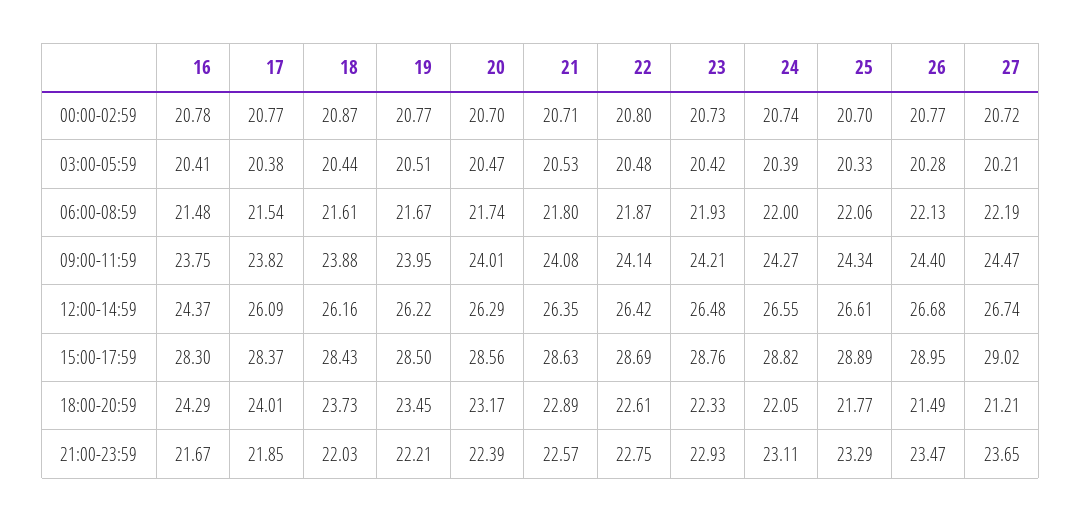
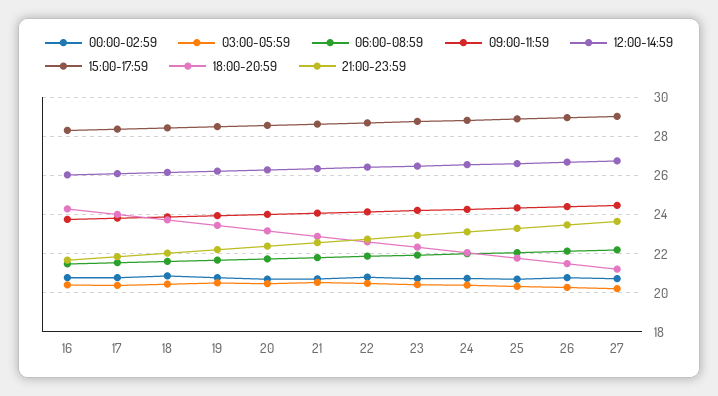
12:00-14:59, 16: 24.37 -> 26

